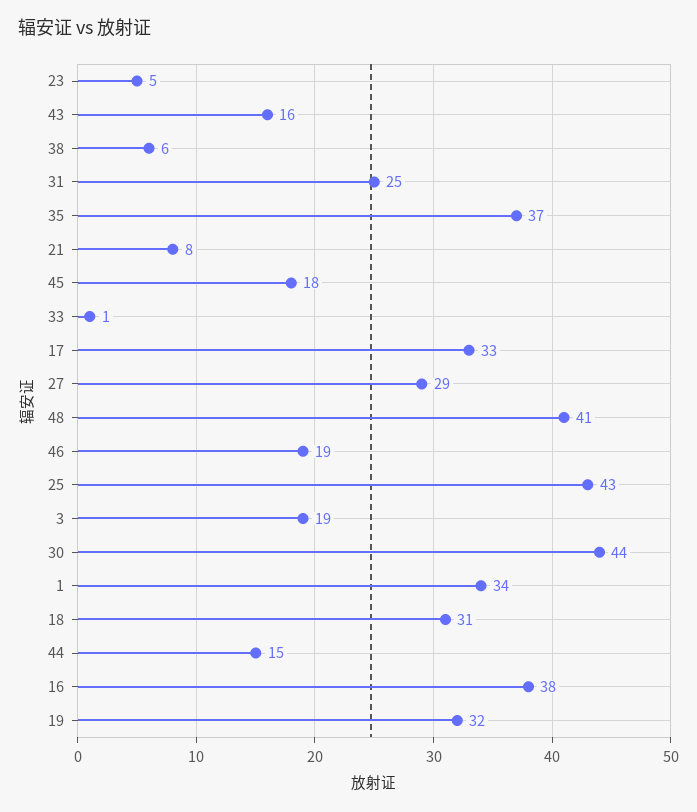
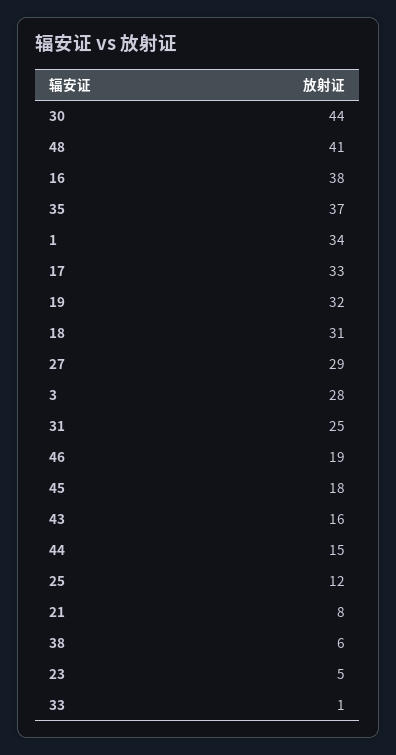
25: 43 -> 12
3: 19 -> 28

